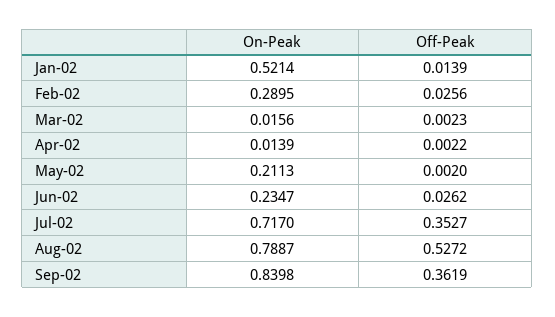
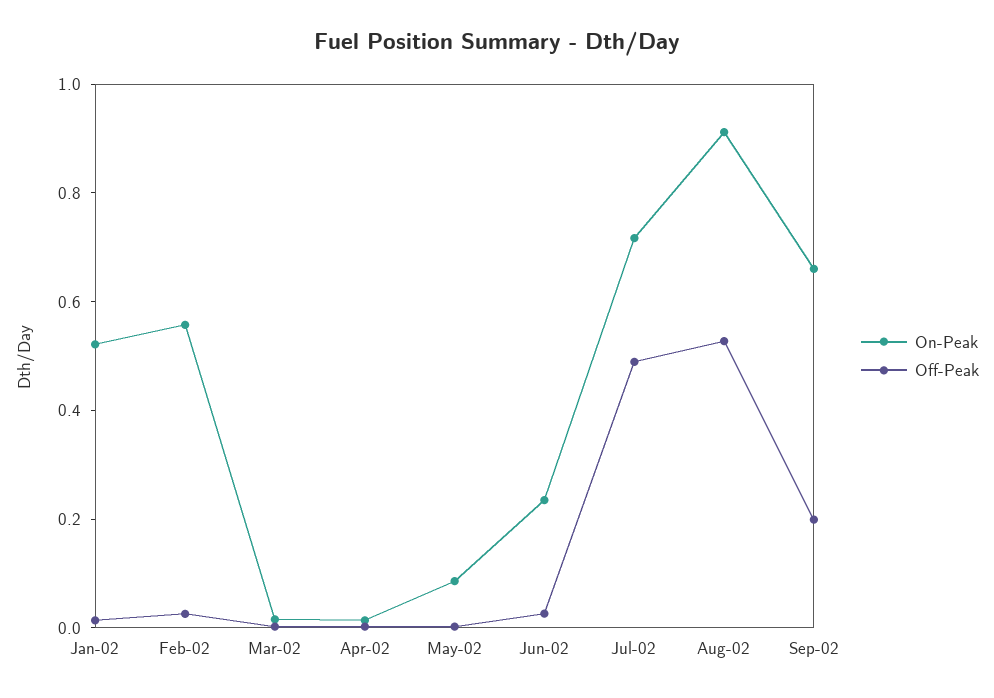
On-Peak, Feb-02: 0.2895 -> 0.55
On-Peak, May-02: 0.2113 -> 0.1
Off-Peak, Jul-02: 0.3527 -> 0.5
On-Peak, Aug-02: 0.7887 -> 0.9
On-Peak, Sep-02: 0.8398 -> 0.65
Off-Peak, Sep-02: 0.3619 -> 0.2

